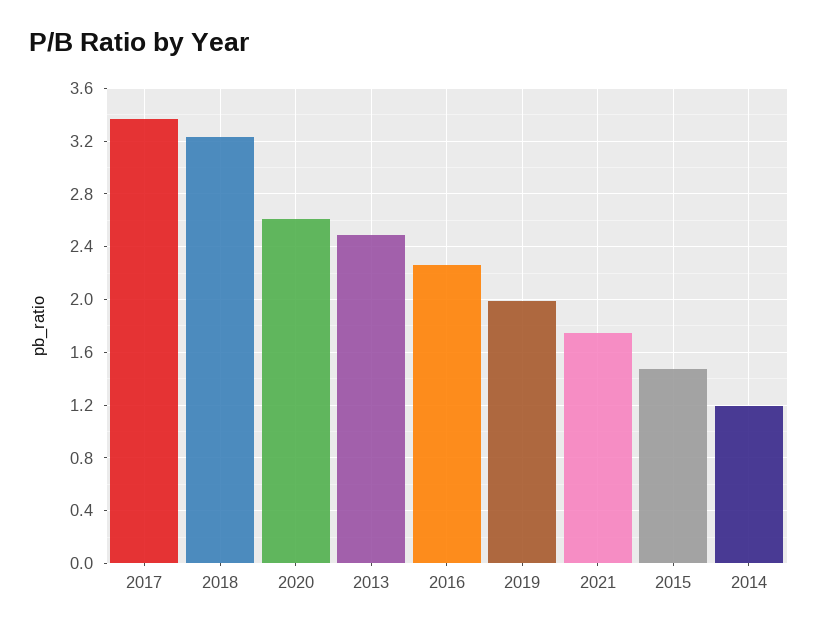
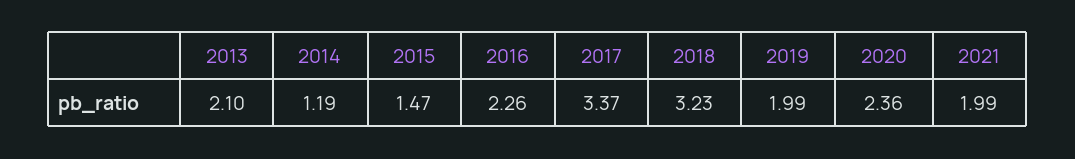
2020: 2.6 -> 2.36
2013: 2.5 -> 2.1
2021: 1.75 -> 1.99

